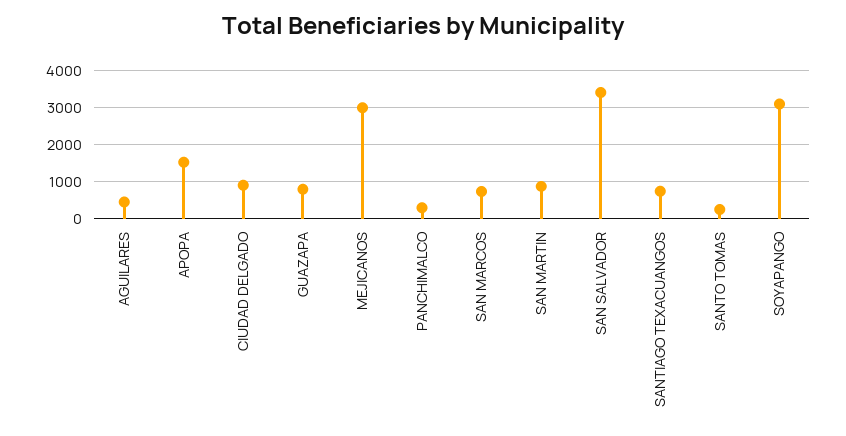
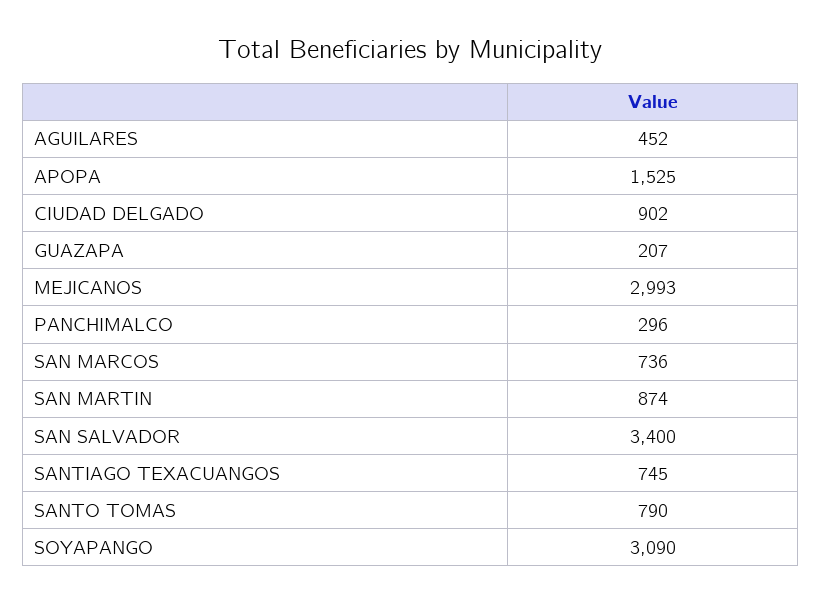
GUAZAPA: 800 -> 207
SANTO TOMAS: 200 -> 790

